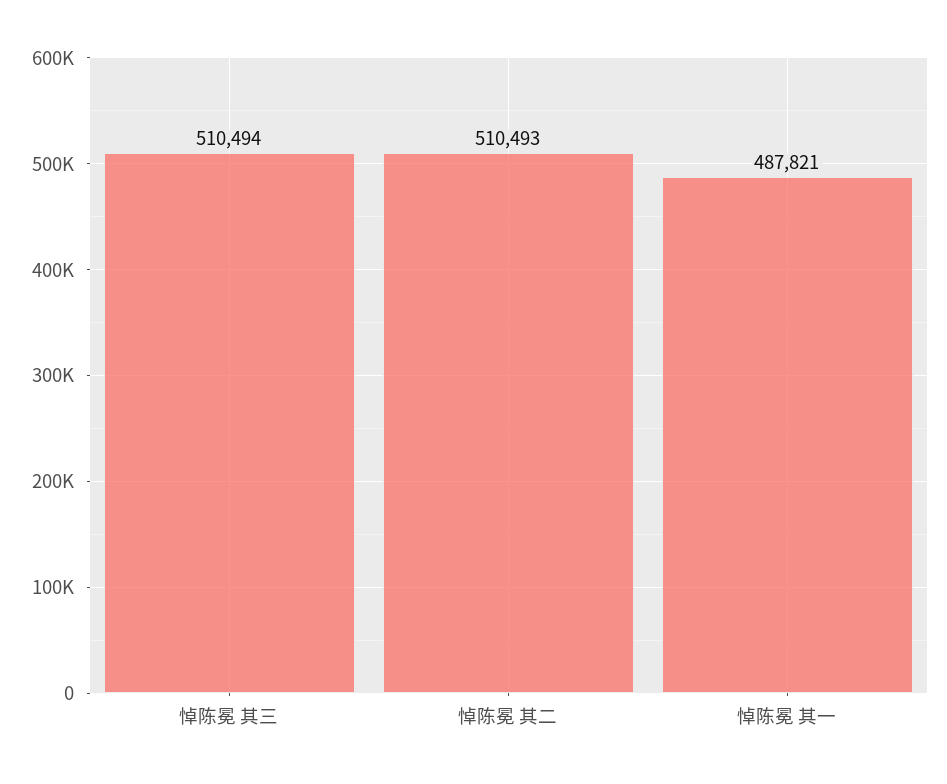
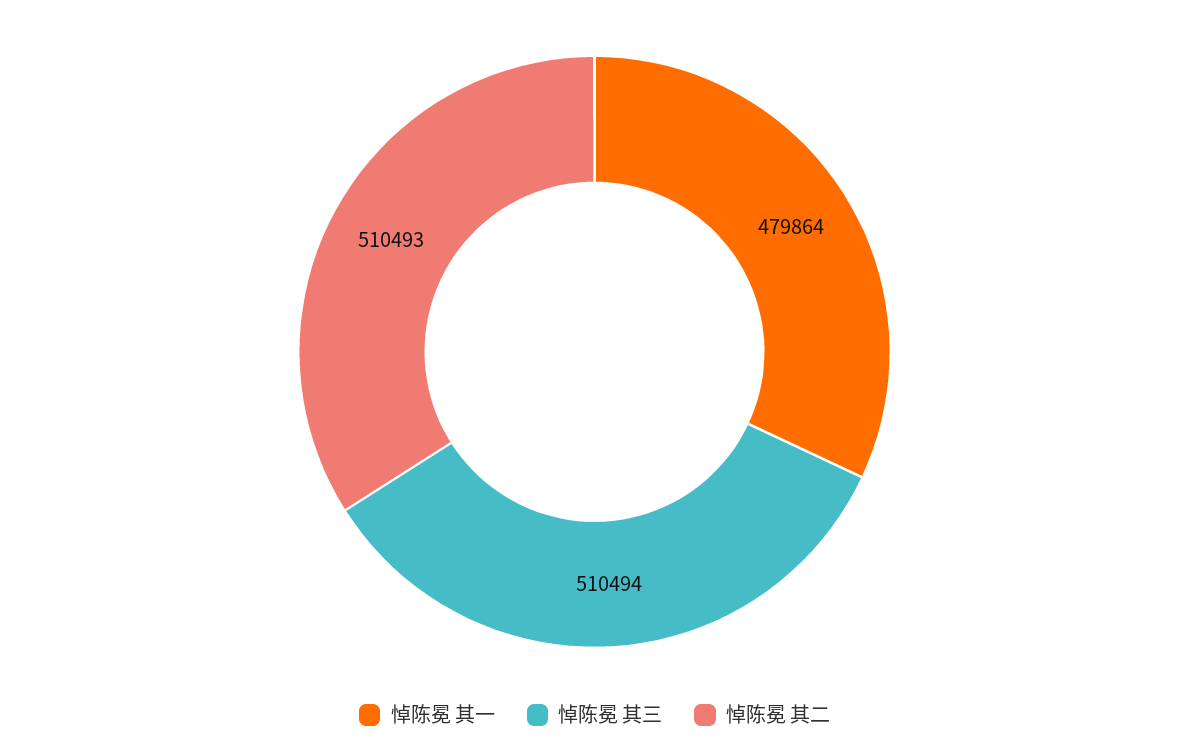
悼陈冕 其一: 487821 -> 479864

